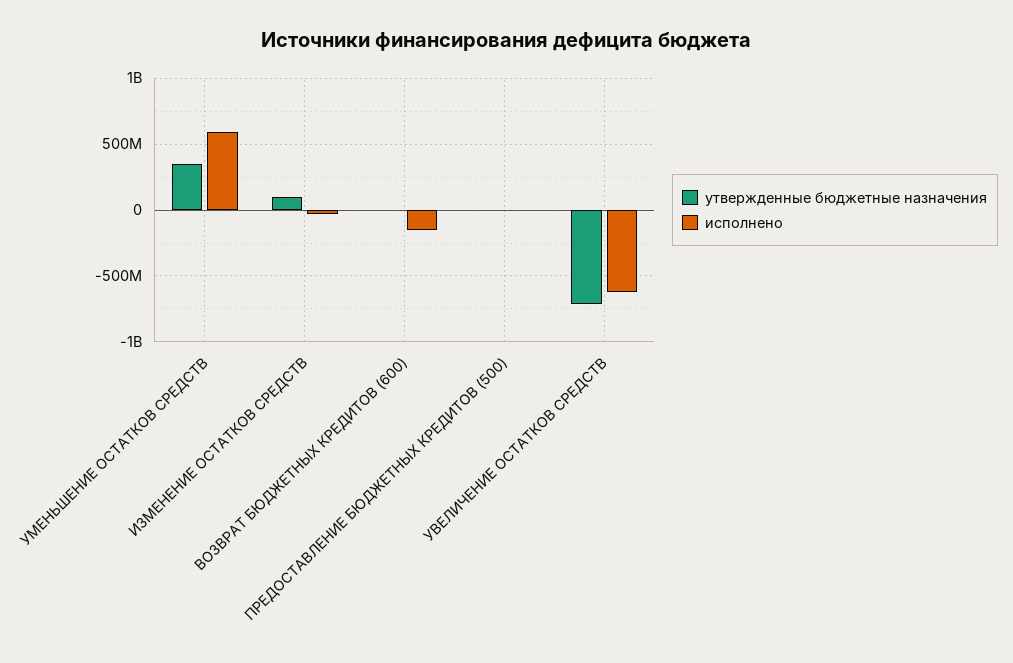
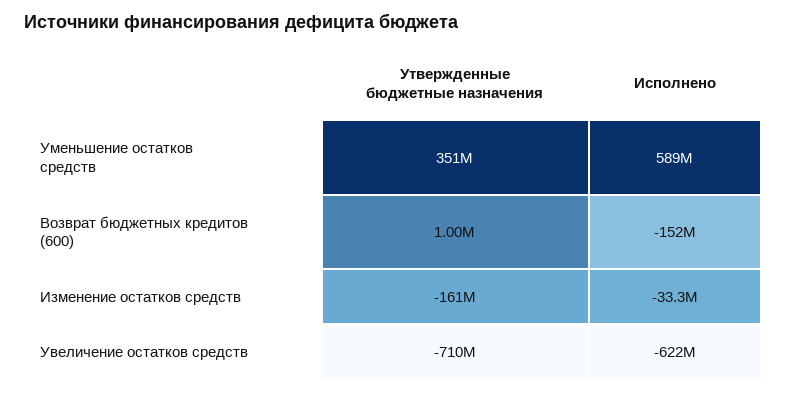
утвержденные бюджетные назначения, ИЗМЕНЕНИЕ ОСТАТКОВ СРЕДСТВ: 100000000 -> -161000000
утвержденные бюджетные назначения, ПРЕДОСТАВЛЕНИЕ БЮДЖЕТНЫХ КРЕДИТОВ (500): 0 -> none
исполнено, ПРЕДОСТАВЛЕНИЕ БЮДЖЕТНЫХ КРЕДИТОВ (500): 0 -> none

